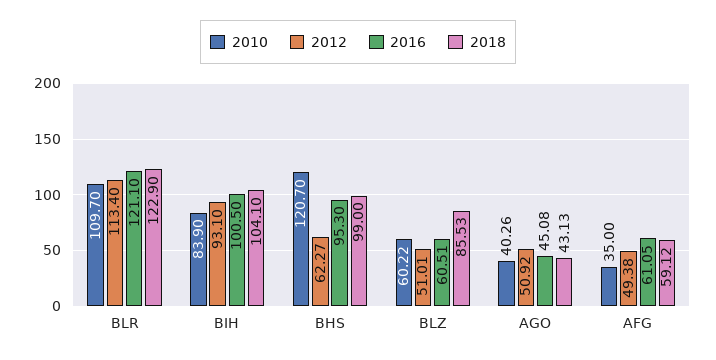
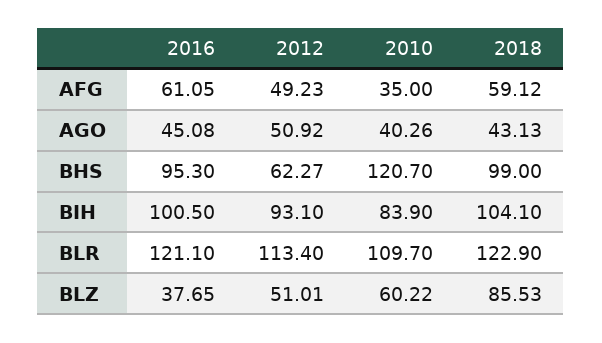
2016, BLZ: 60.51 -> 37.65
2012, AFG: 49.38 -> 49.23

